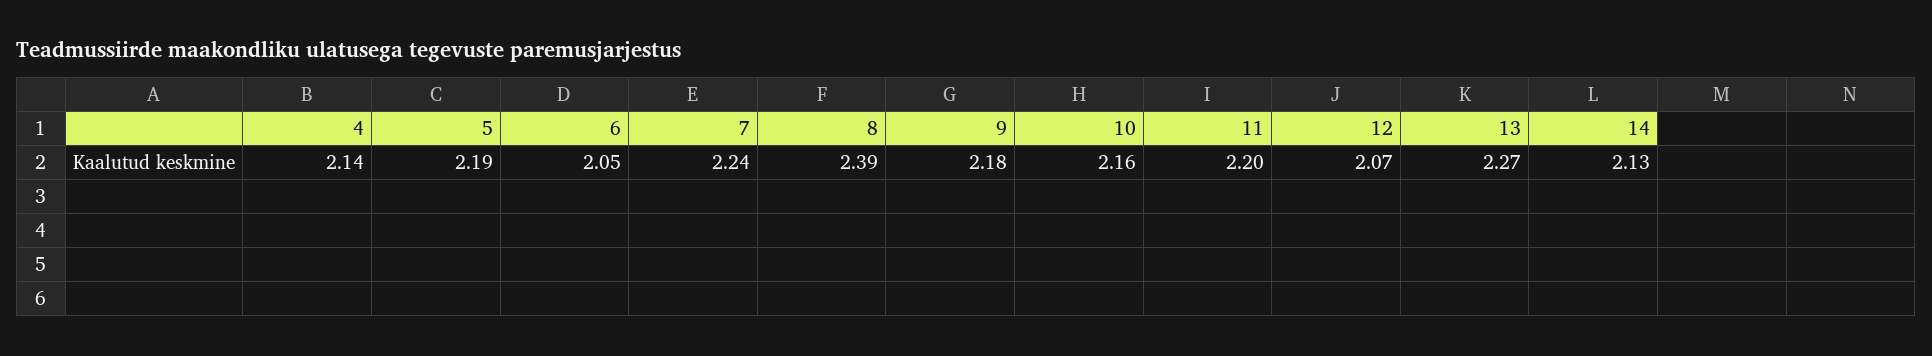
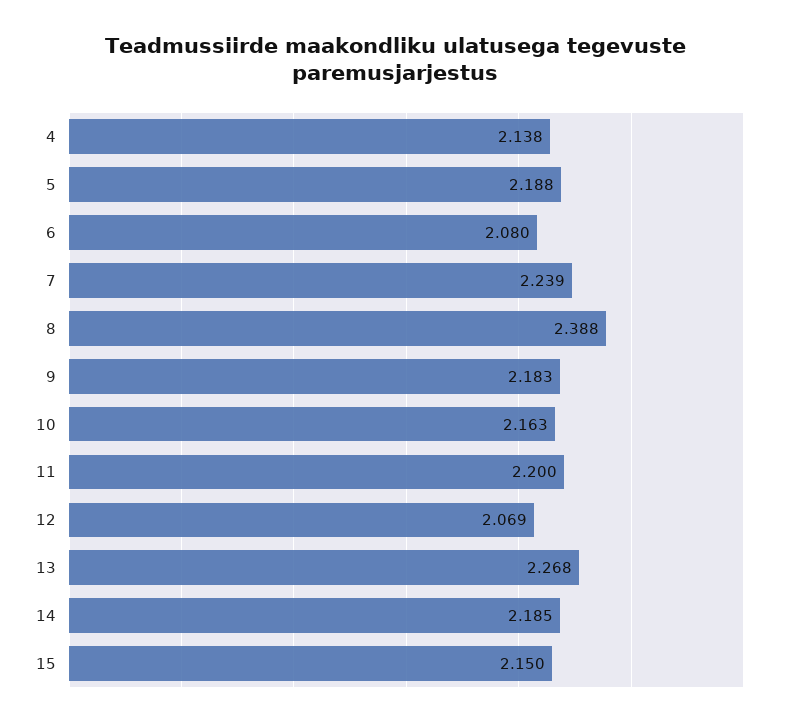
6: 2.05 -> 2.08
14: 2.13 -> 2.185
15: none -> 2.15

